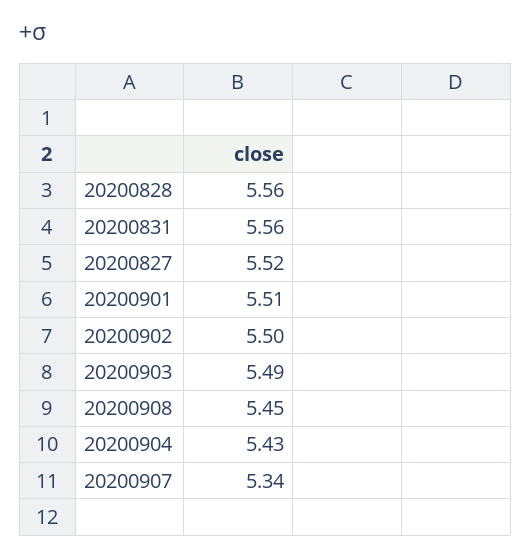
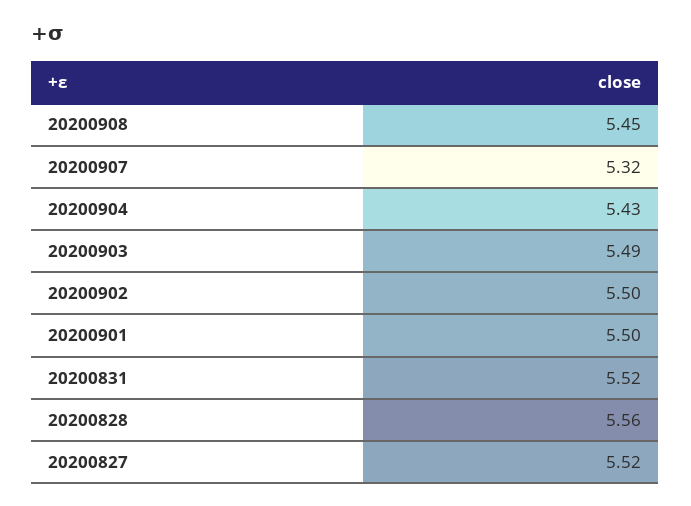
20200831: 5.56 -> 5.52
20200901: 5.51 -> 5.5
20200907: 5.34 -> 5.32

